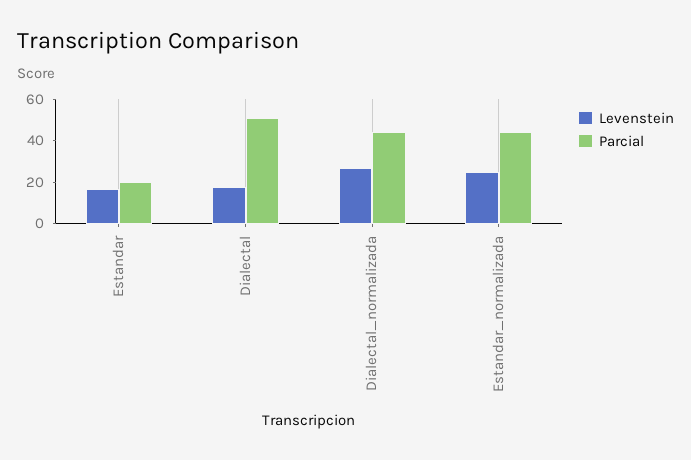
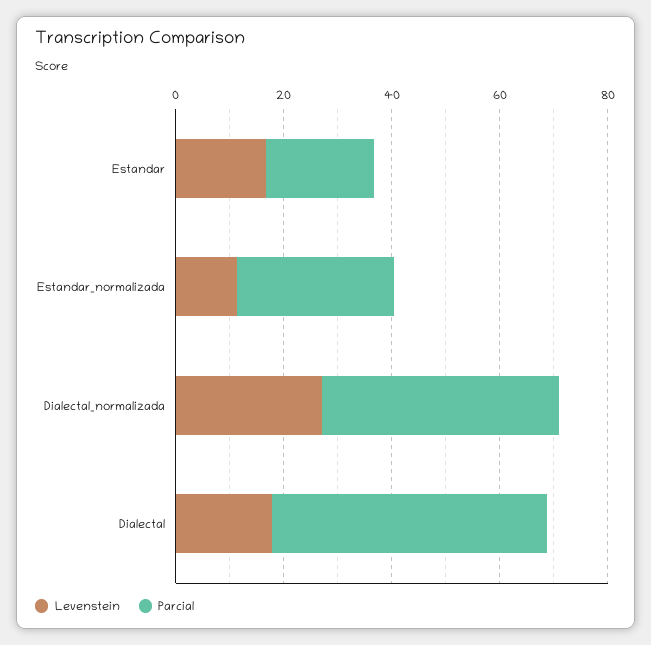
Levenstein, Estandar_normalizada: 25 -> 10
Parcial, Estandar_normalizada: 45 -> 30

